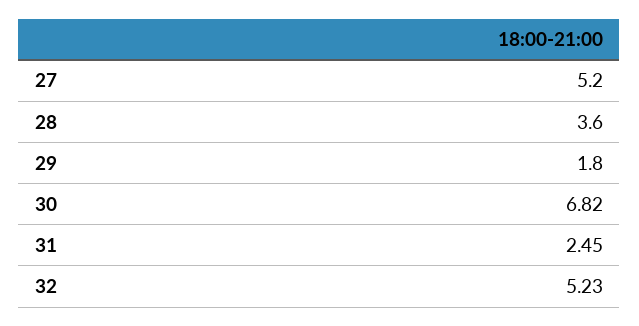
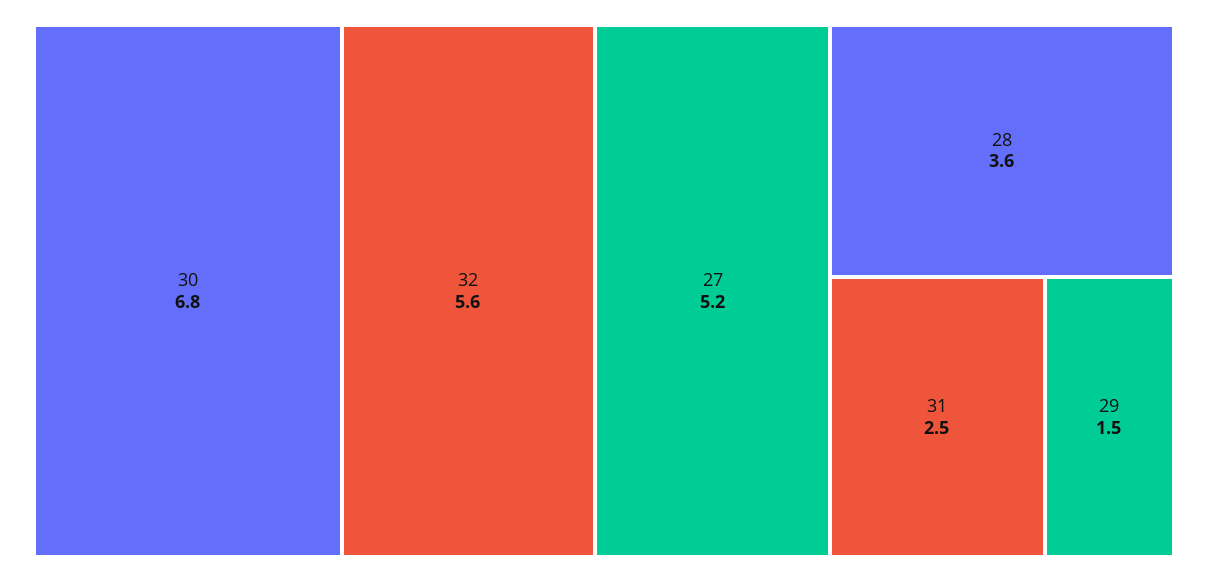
29: 1.8 -> 1.5
32: 5.23 -> 5.6

